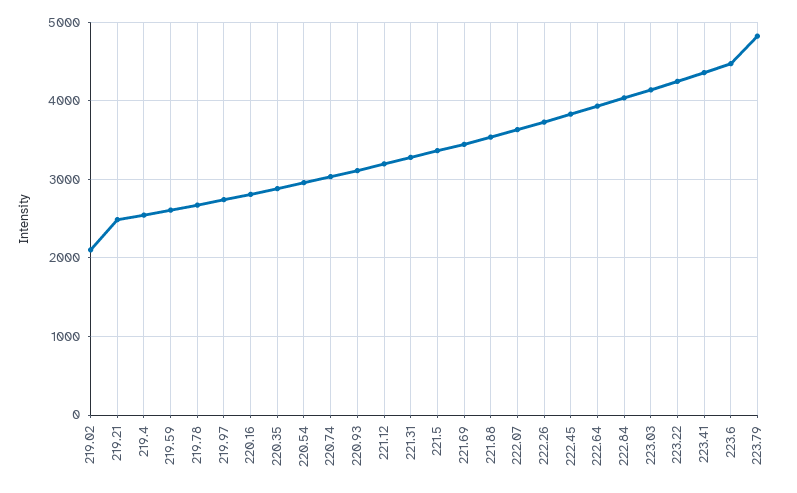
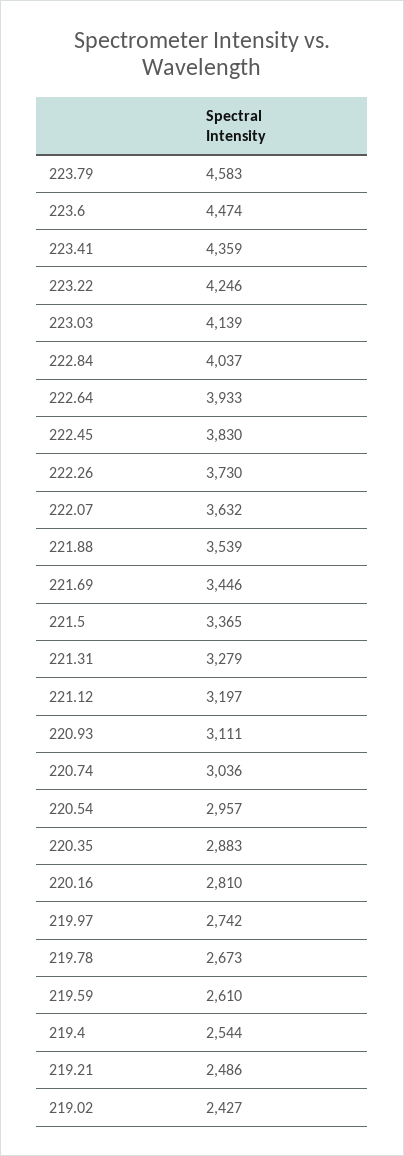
219.02: 2100 -> 2427
223.79: 4800 -> 4583

